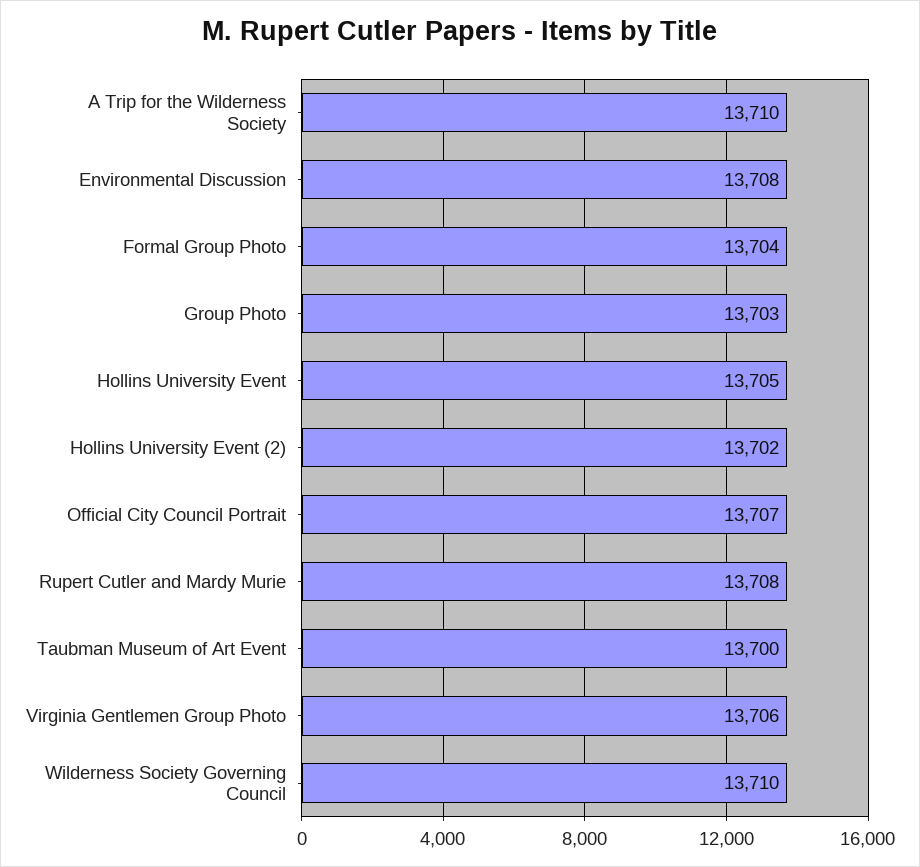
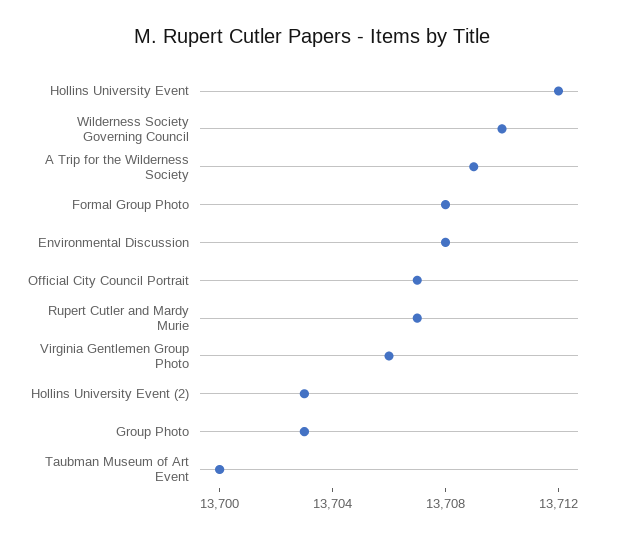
A Trip for the Wilderness Society: 13710 -> 13709
Formal Group Photo: 13704 -> 13708
Hollins University Event: 13705 -> 13712
Hollins University Event (2): 13702 -> 13703
Rupert Cutler and Mardy Murie: 13708 -> 13707

